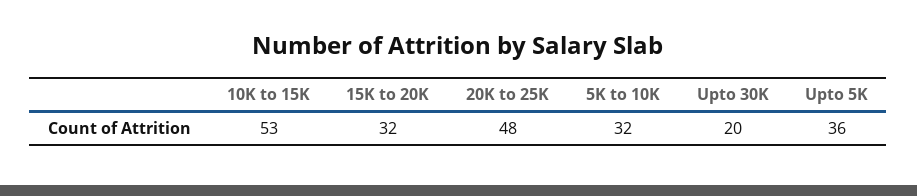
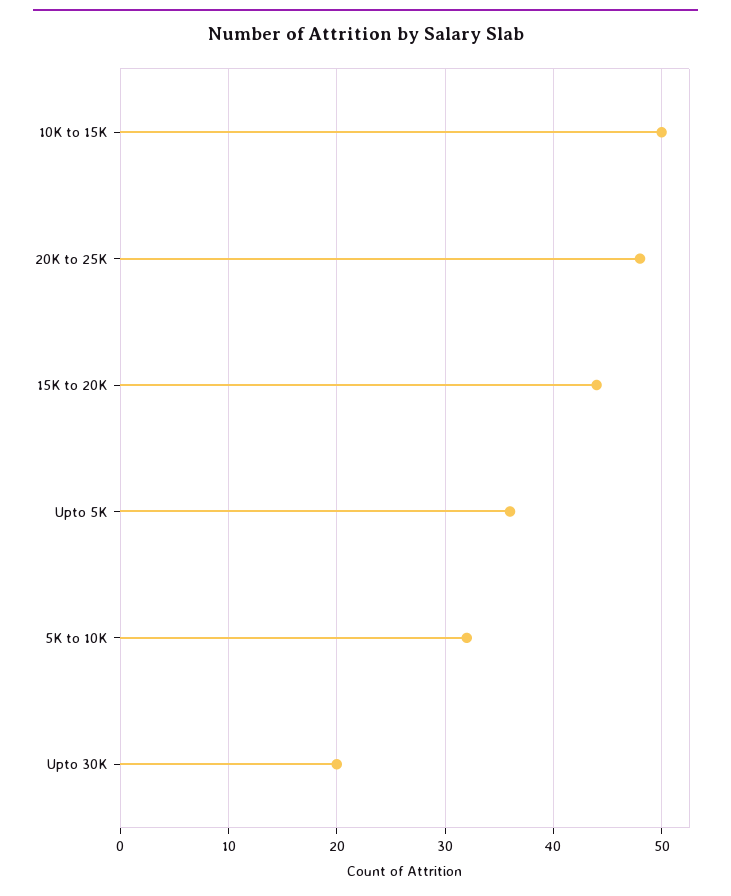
10K to 15K: 53 -> 50
15K to 20K: 32 -> 44

